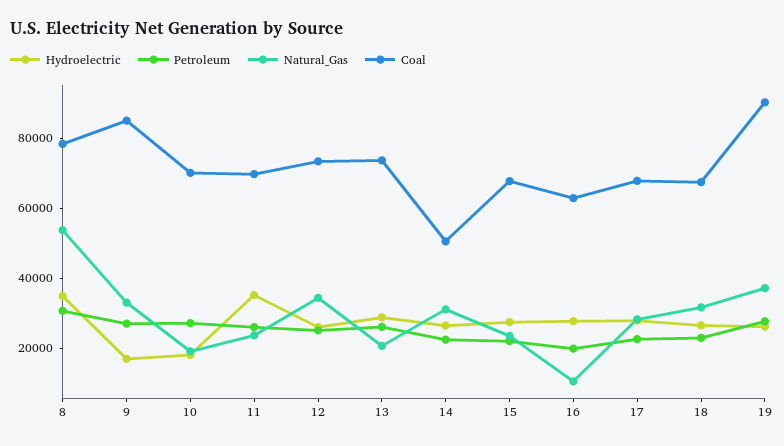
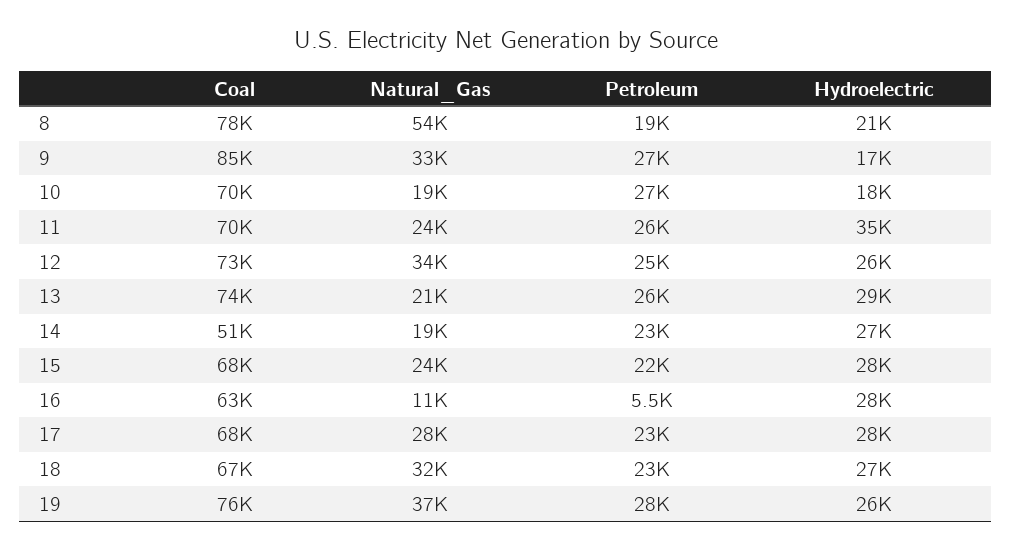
Hydroelectric, 8: 35000 -> 21000
Petroleum, 8: 30000 -> 19000
Natural_Gas, 14: 30000 -> 19000
Petroleum, 16: 20000 -> 5500
Coal, 19: 90000 -> 76000

